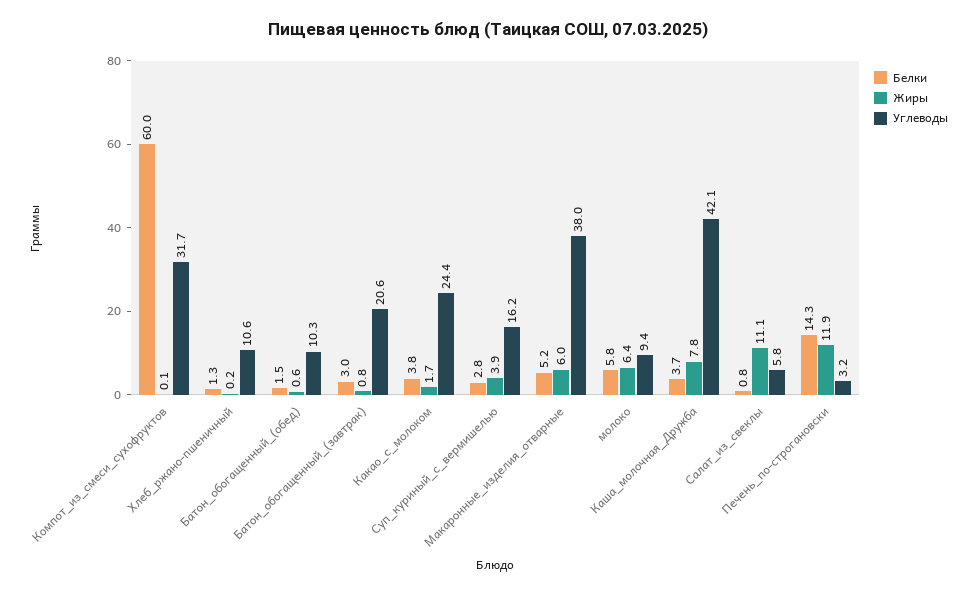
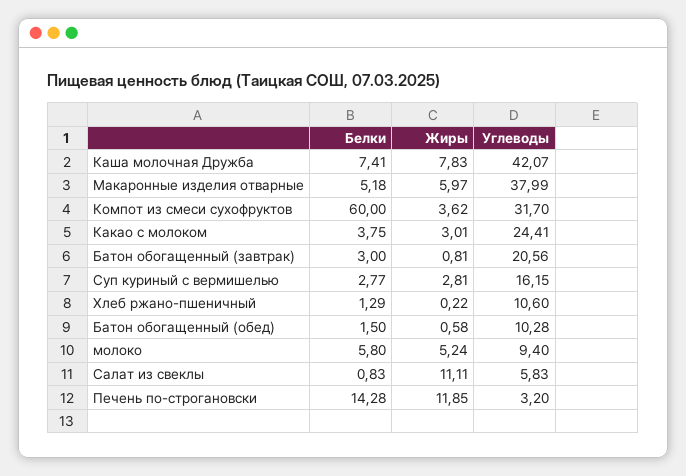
Жиры, Компот_из_смеси_сухофруктов: 0.1 -> 3.62
Жиры, Какао_с_молоком: 1.7 -> 3.01
Жиры, Суп_куриный_с_вермишелью: 3.9 -> 2.81
Жиры, молоко: 6.4 -> 5.24
Белки, Каша_молочная_Дружба: 3.7 -> 7.41

